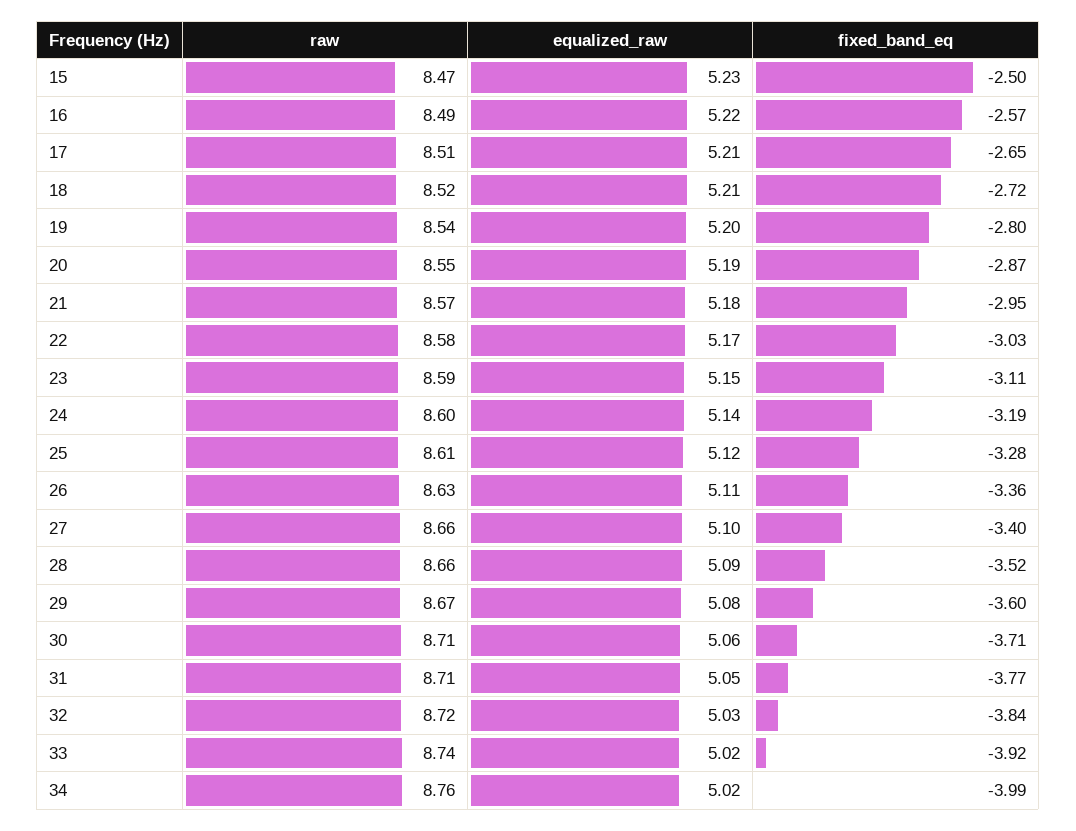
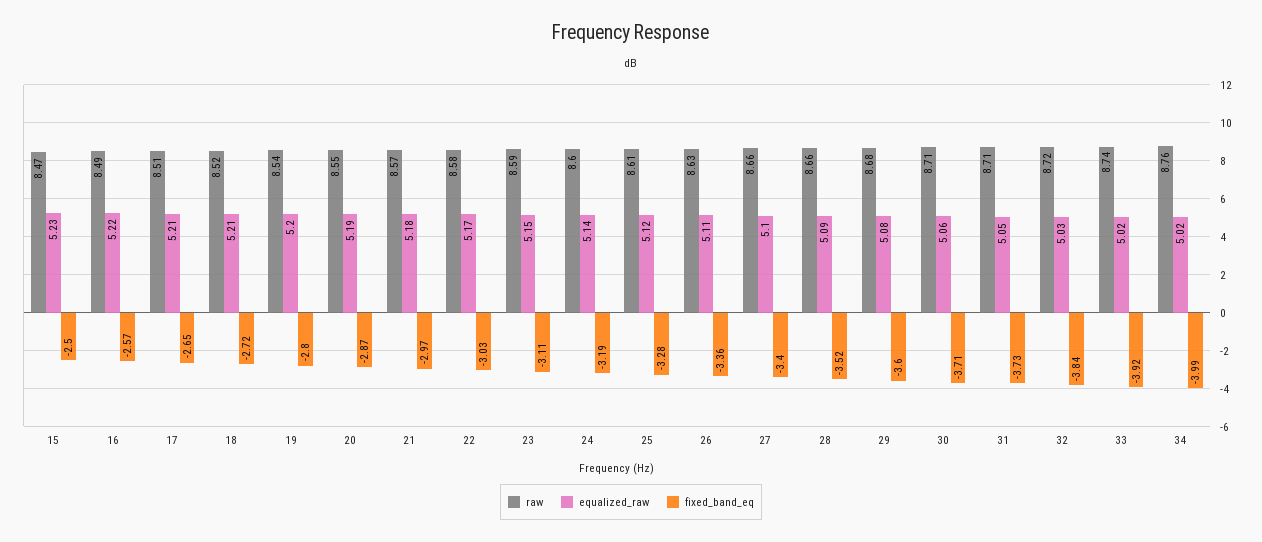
fixed_band_eq, 21: -2.95 -> -2.97
raw, 29: 8.67 -> 8.68
fixed_band_eq, 31: -3.77 -> -3.73

